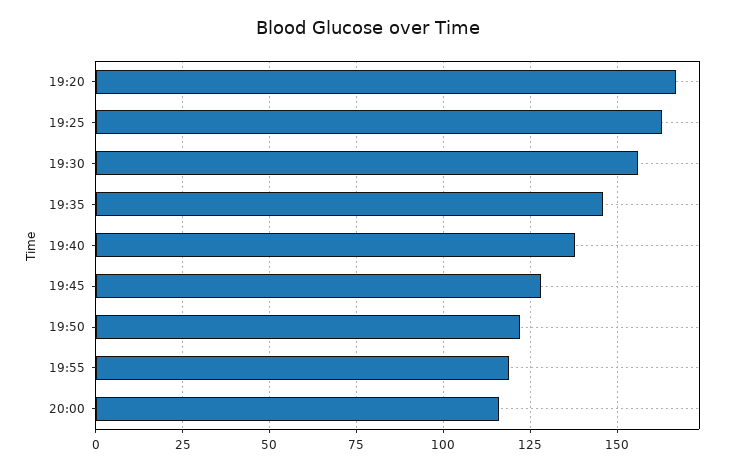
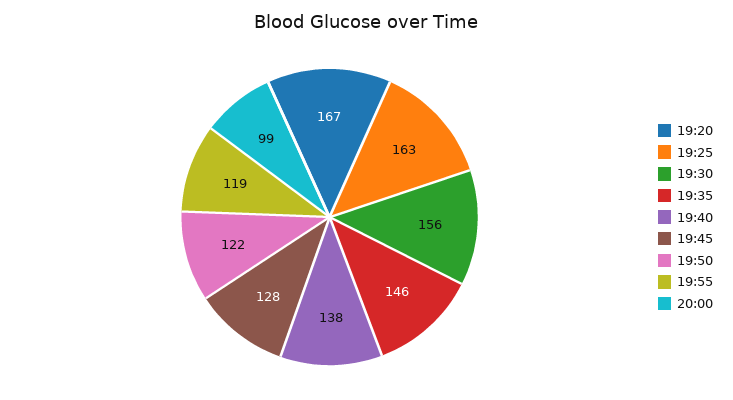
20:00: 115 -> 99

